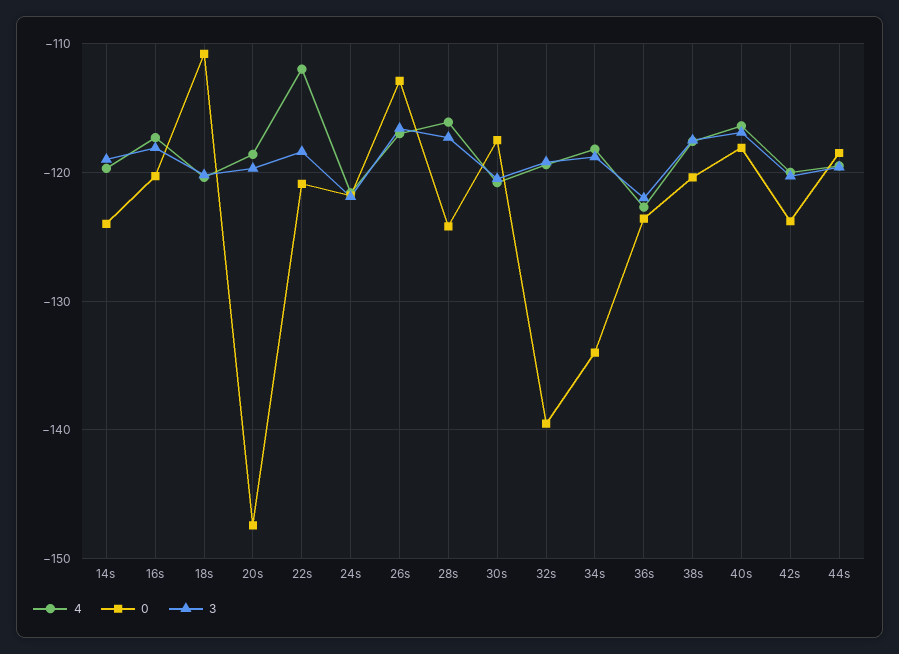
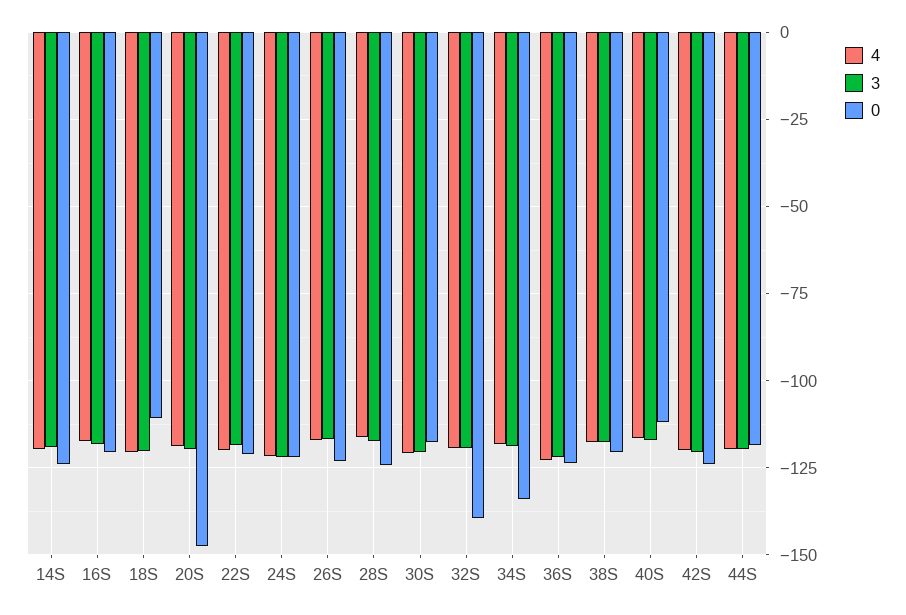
4, 22s: -112 -> -120
0, 26s: -113 -> -122.5
0, 40s: -118 -> -112.5

